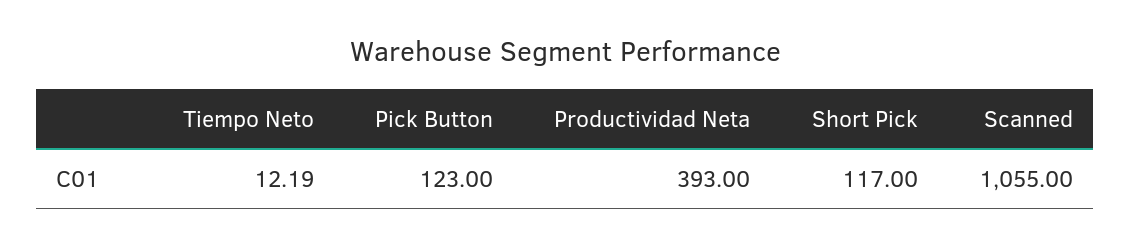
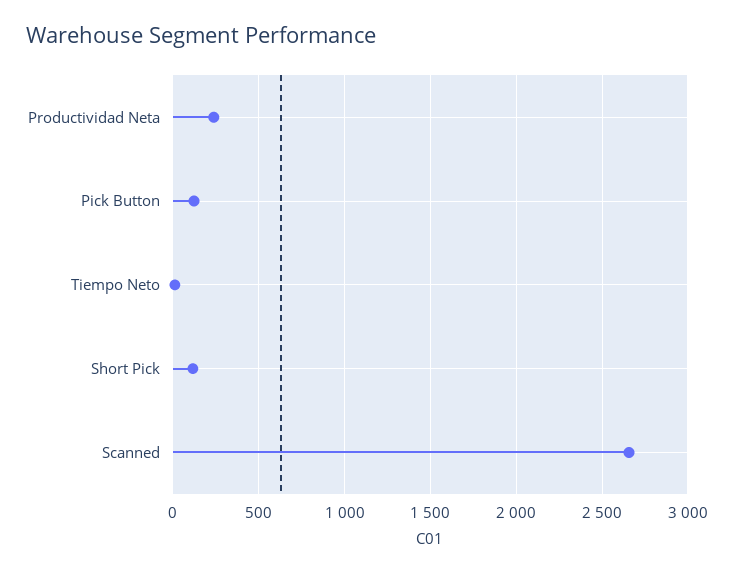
Productividad Neta: 393 -> 250
Scanned: 1055 -> 2650

